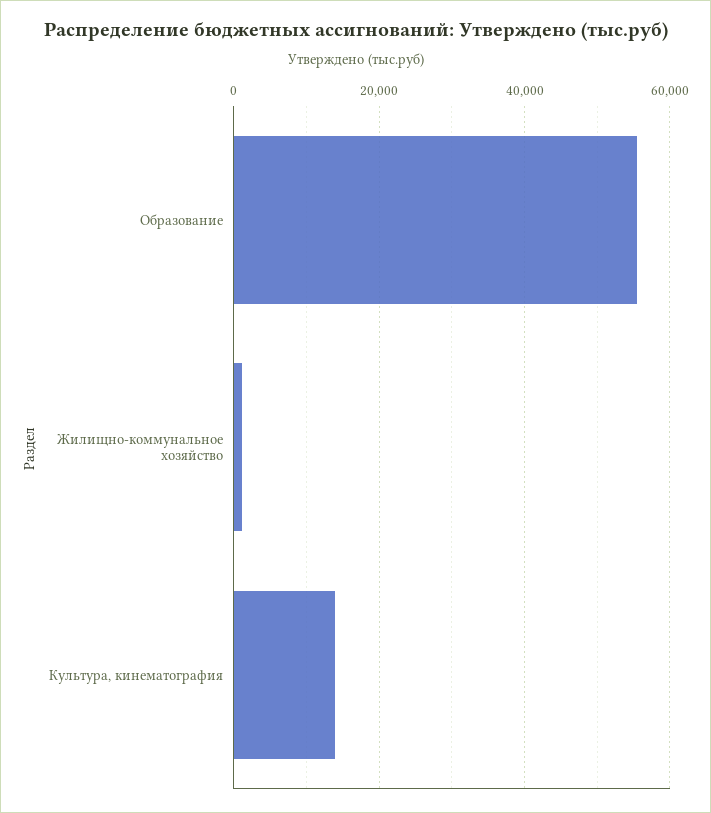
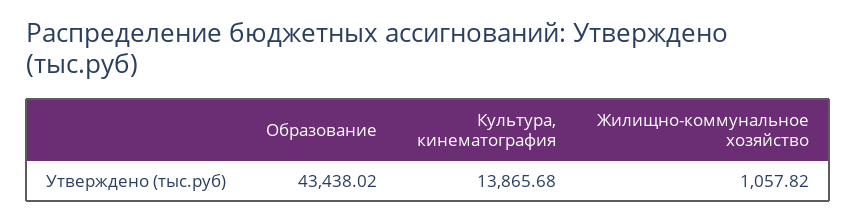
Образование: 56000 -> 43438.02

